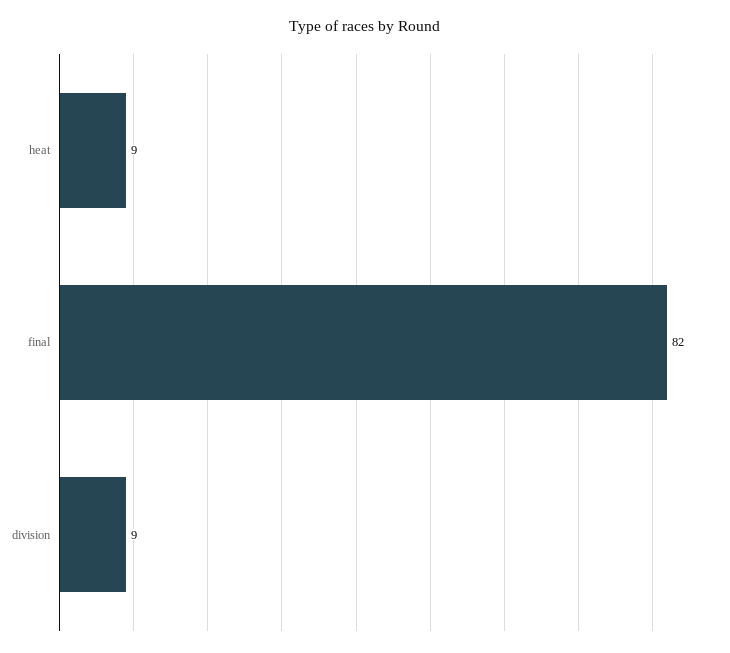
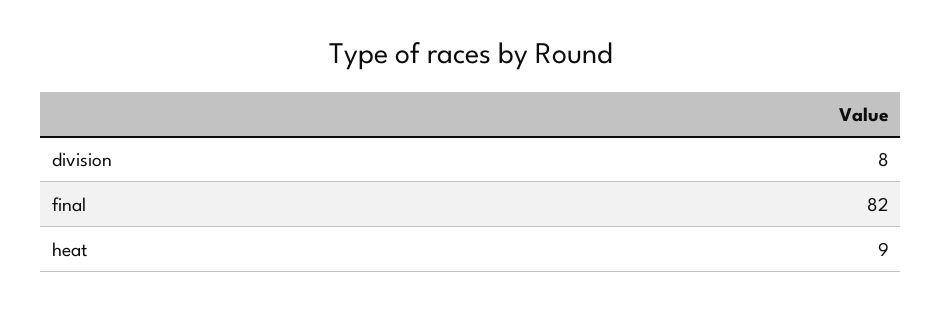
division: 9 -> 8

